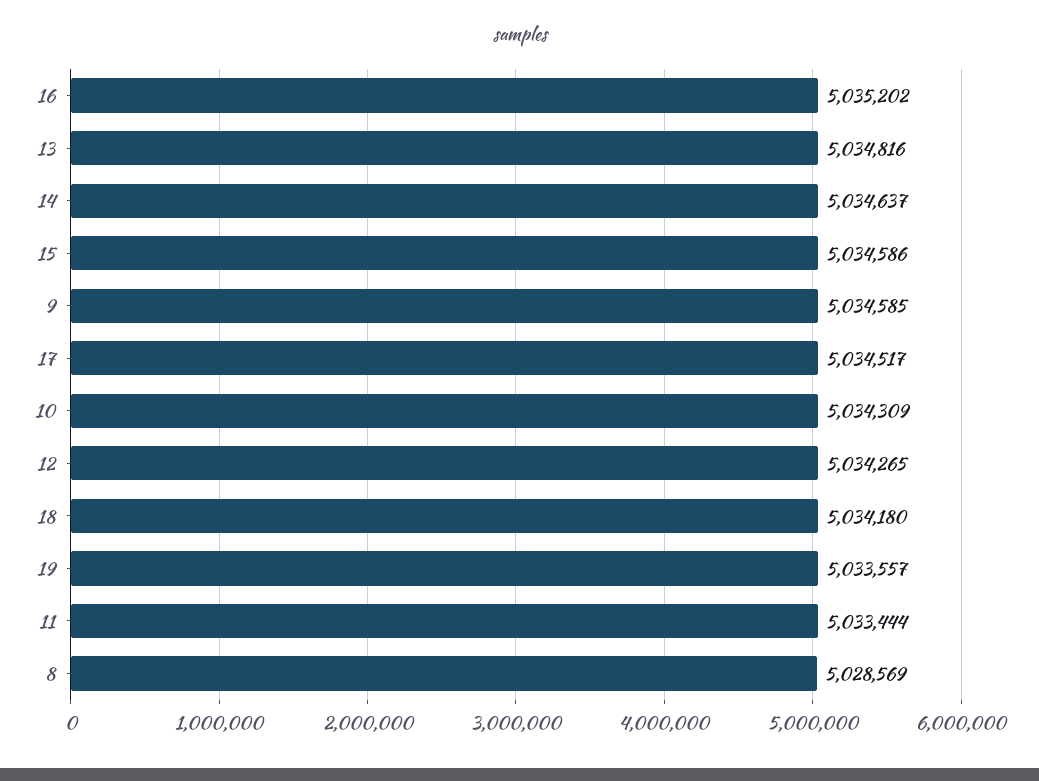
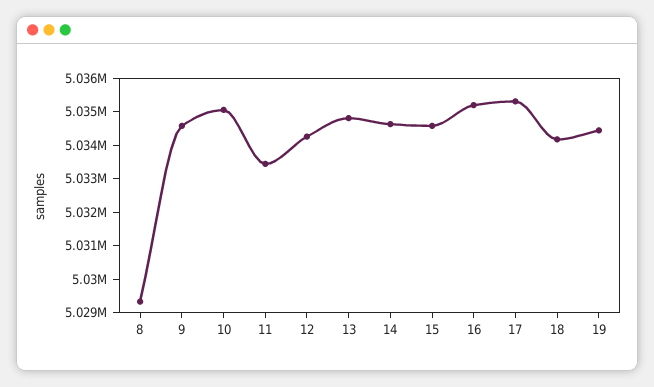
17: 5034517 -> 5035250
10: 5034309 -> 5035000
19: 5033557 -> 5034500
8: 5028569 -> 5029250

